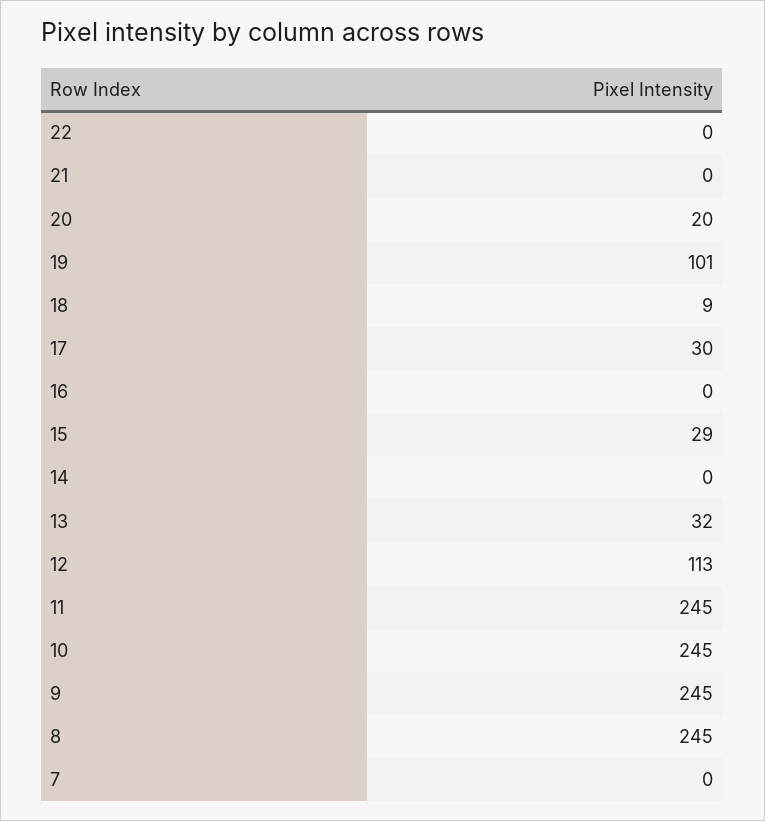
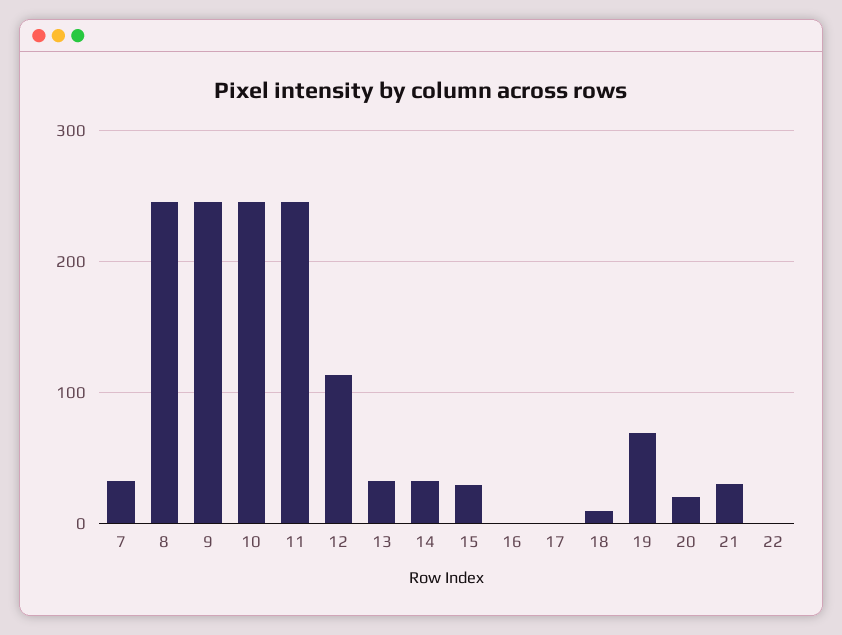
21: 0 -> 30
19: 101 -> 70
17: 30 -> 0
14: 0 -> 30
7: 0 -> 30

